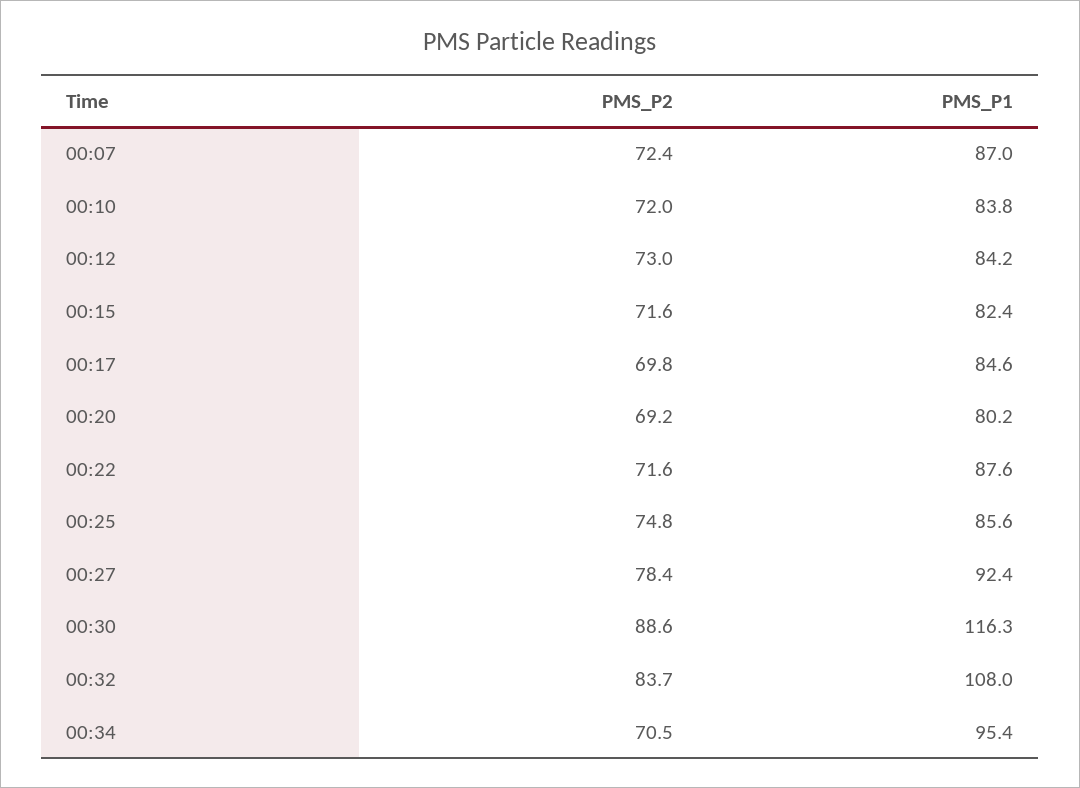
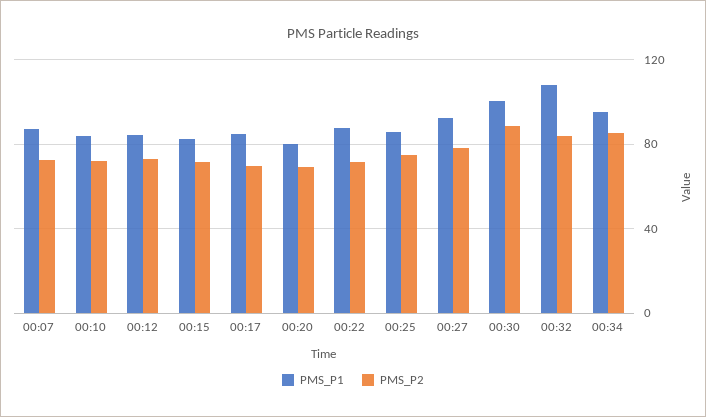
PMS_P1, 00:30: 116.3 -> 100
PMS_P2, 00:34: 70.5 -> 85

